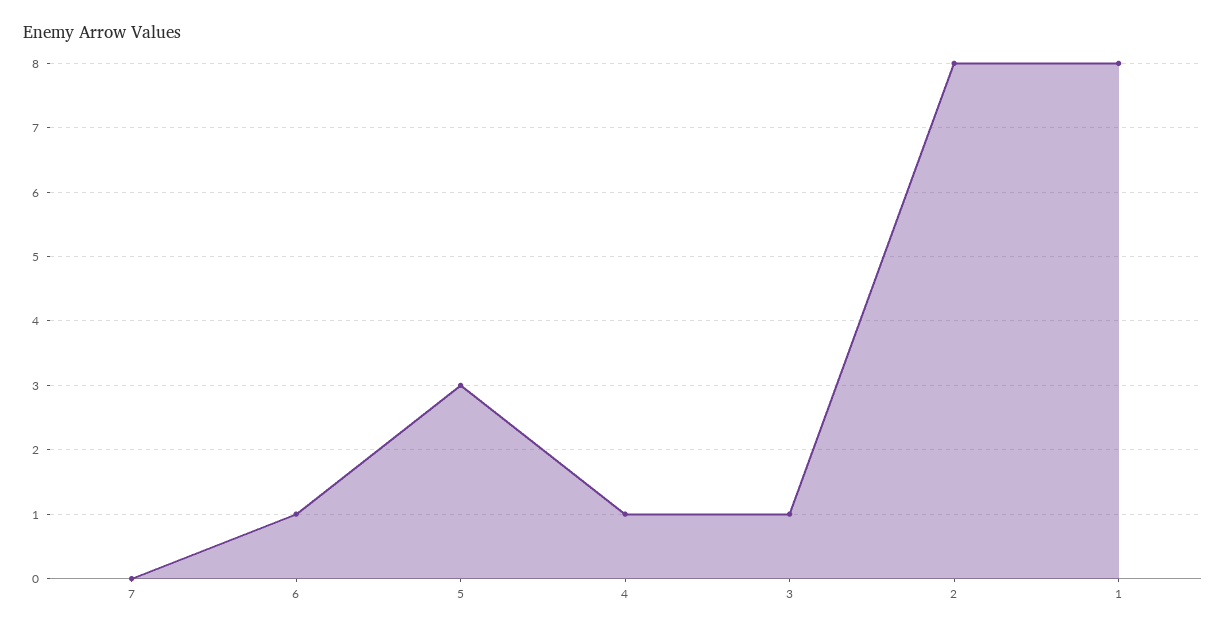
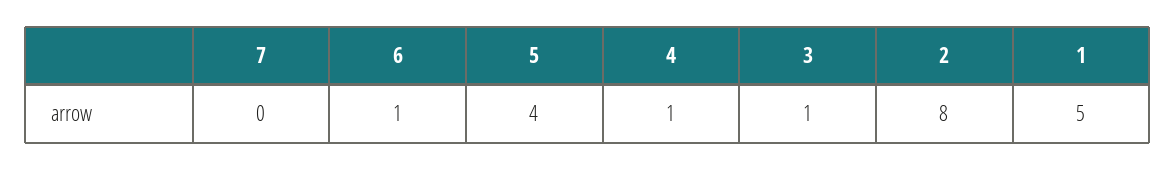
5: 3 -> 4
1: 8 -> 5

